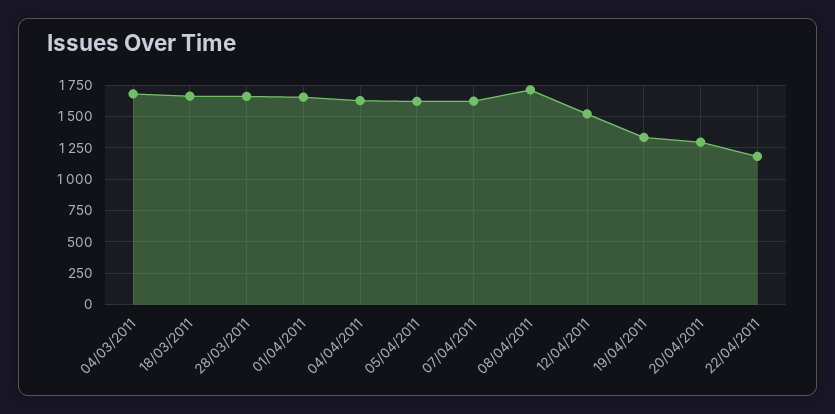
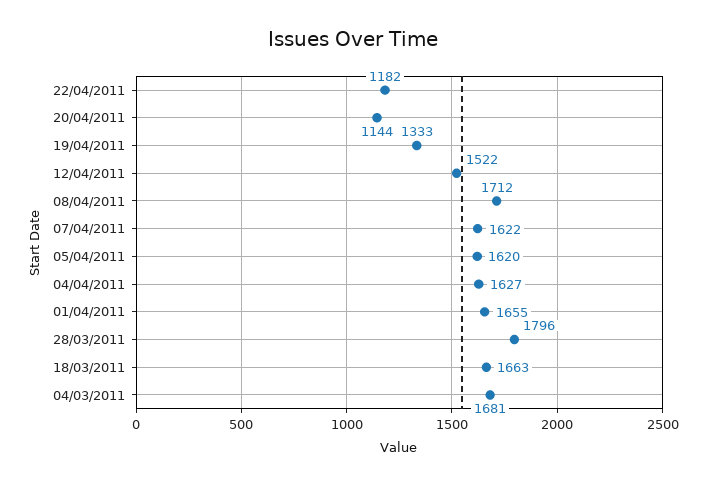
28/03/2011: 1650 -> 1796
20/04/2011: 1300 -> 1144

